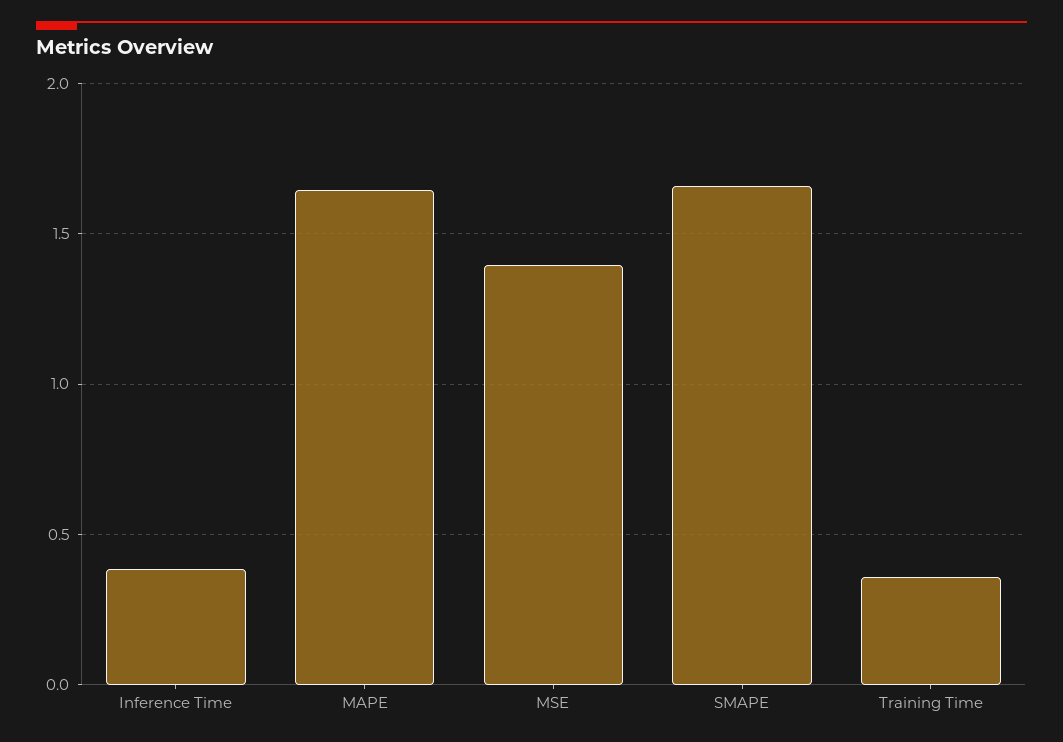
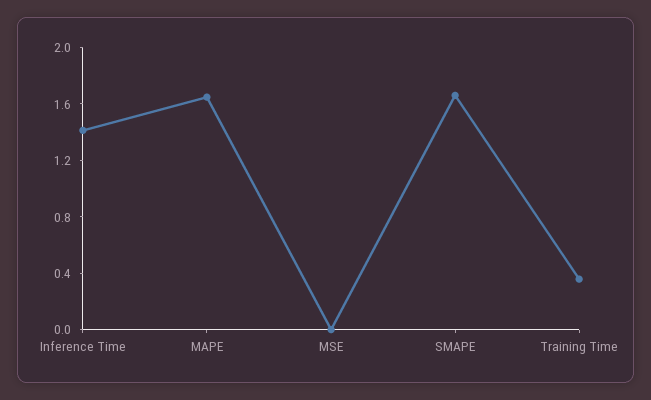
Inference Time: 0.4 -> 1.4
MSE: 1.4 -> 0

